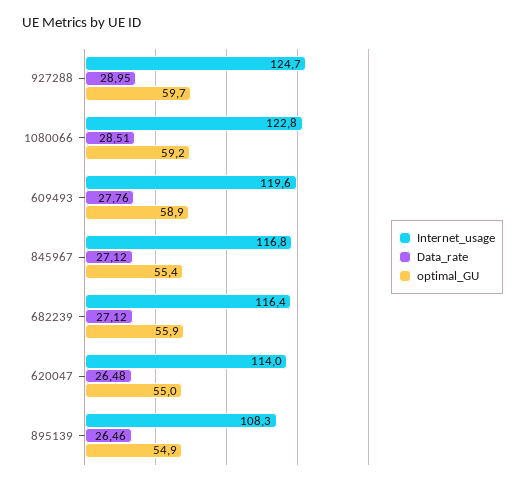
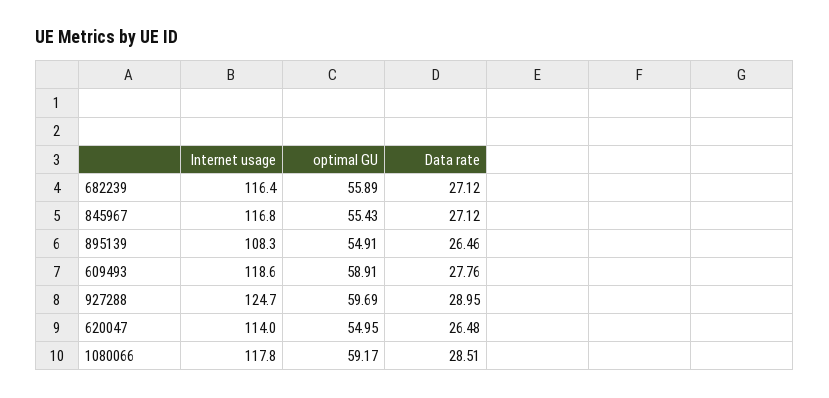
Internet_usage, 1080066: 122.8 -> 117.8
Internet_usage, 609493: 119.6 -> 118.6

